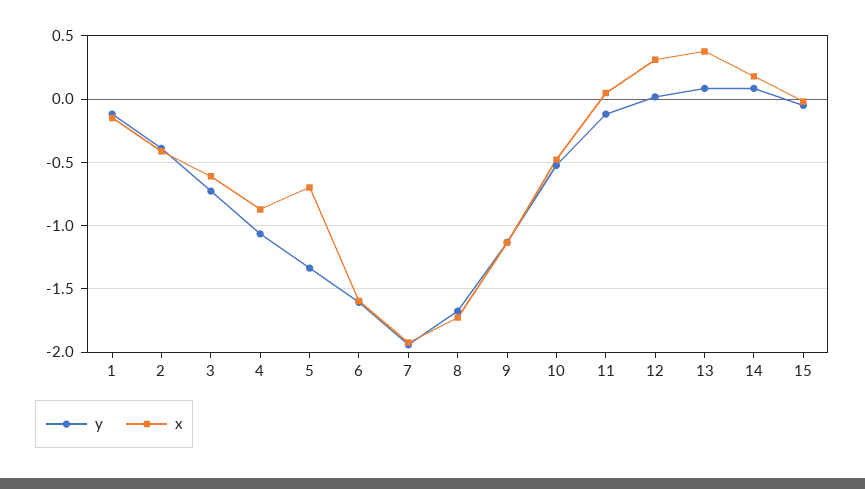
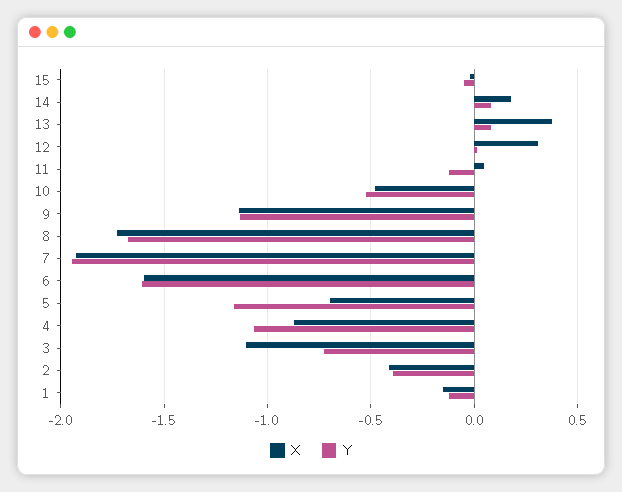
x, 3: -0.6 -> -1.1
y, 5: -1.35 -> -1.15

